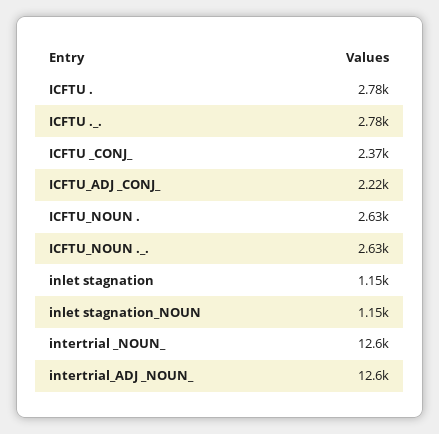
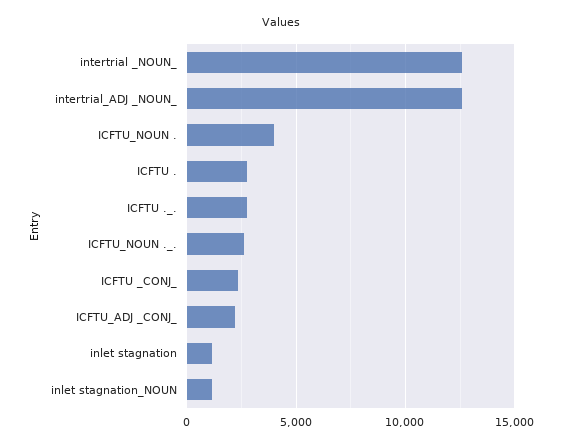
ICFTU_NOUN .: 2630 -> 4000

